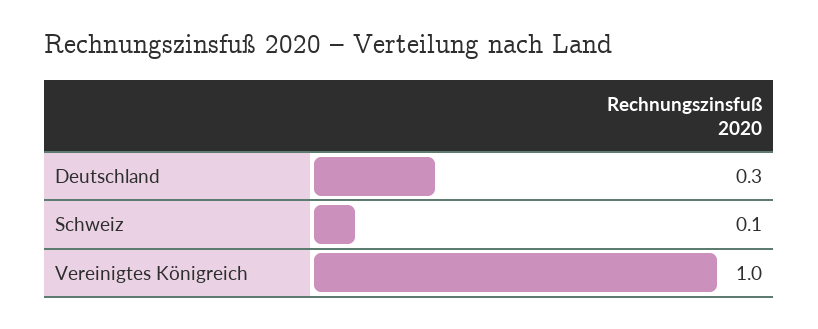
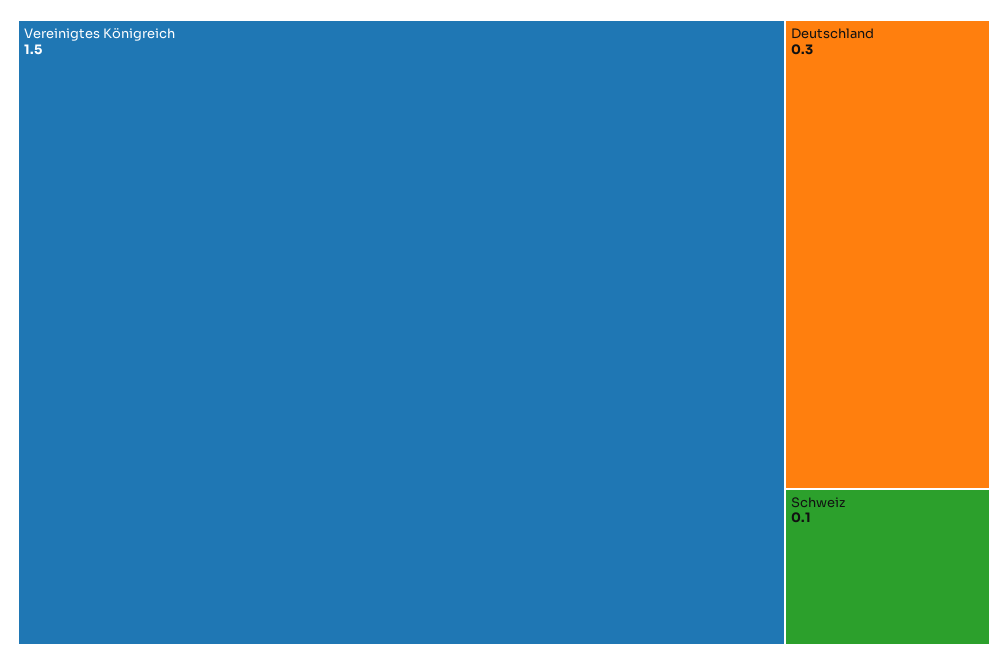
Vereinigtes Königreich: 1 -> 1.5

